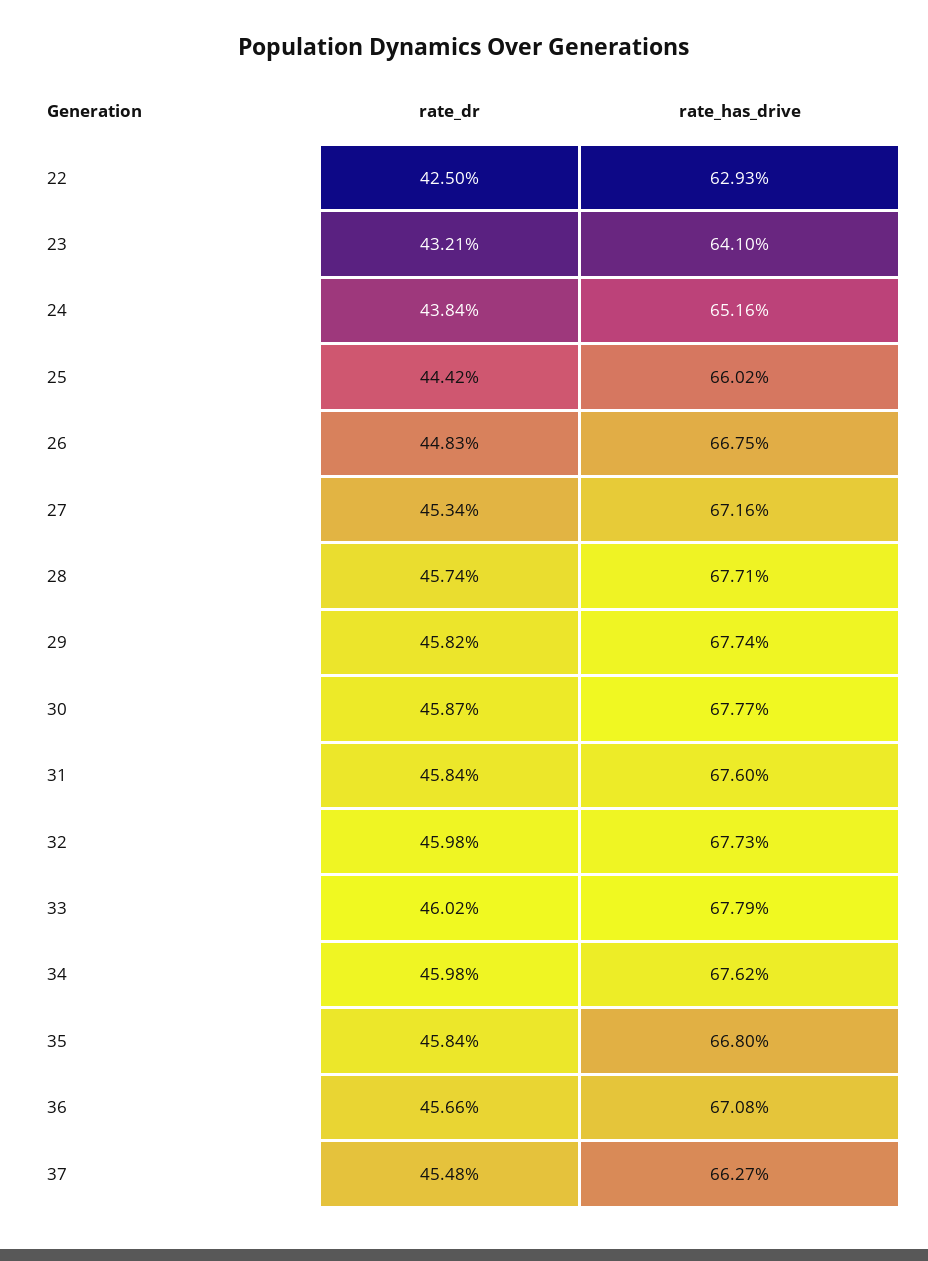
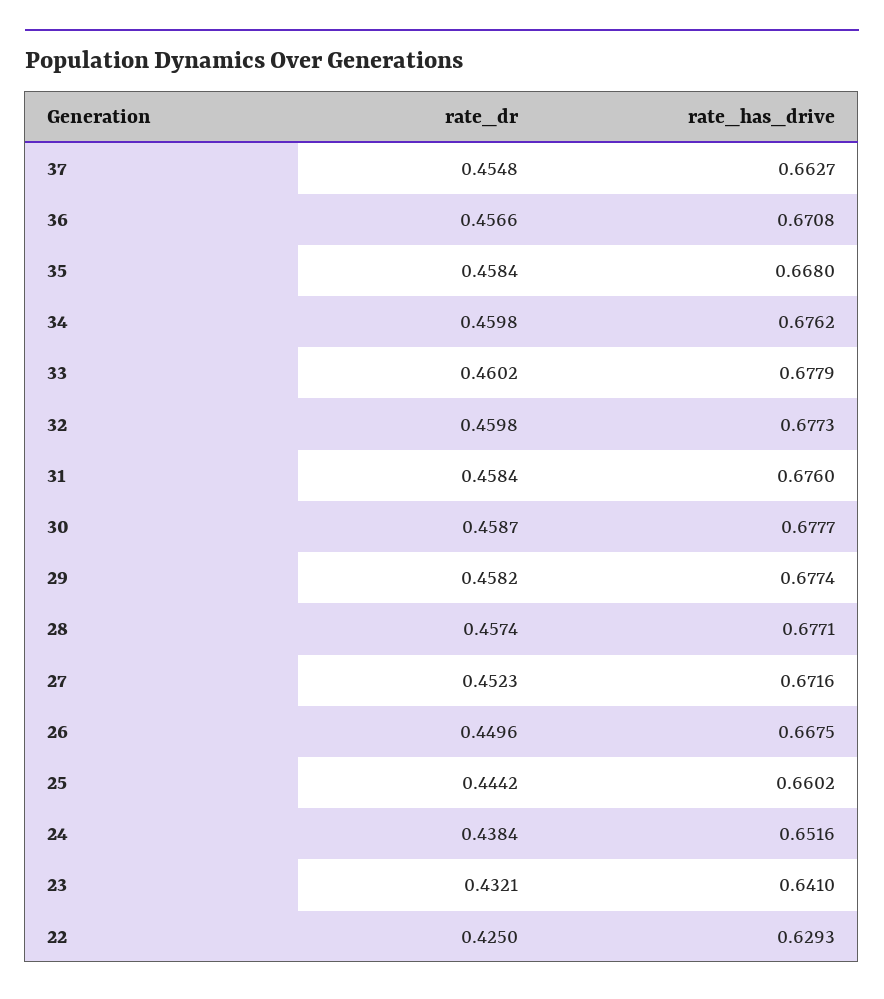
rate_dr, 26: 0.4483 -> 0.4496
rate_dr, 27: 0.4534 -> 0.4523

